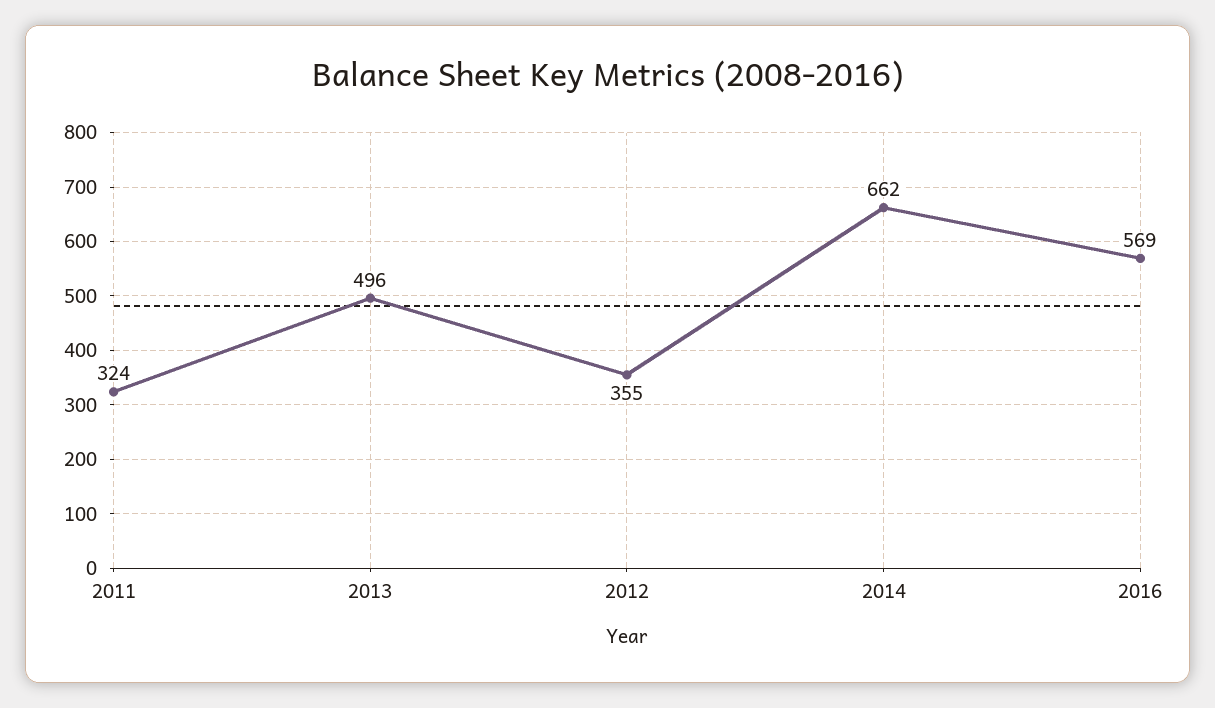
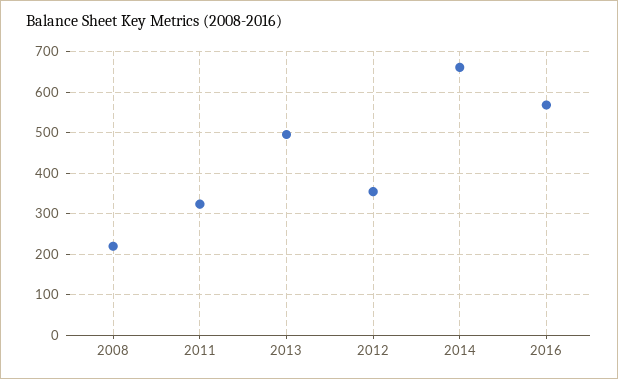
2008: none -> 220

